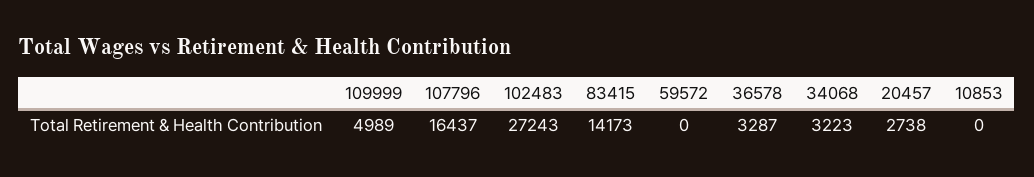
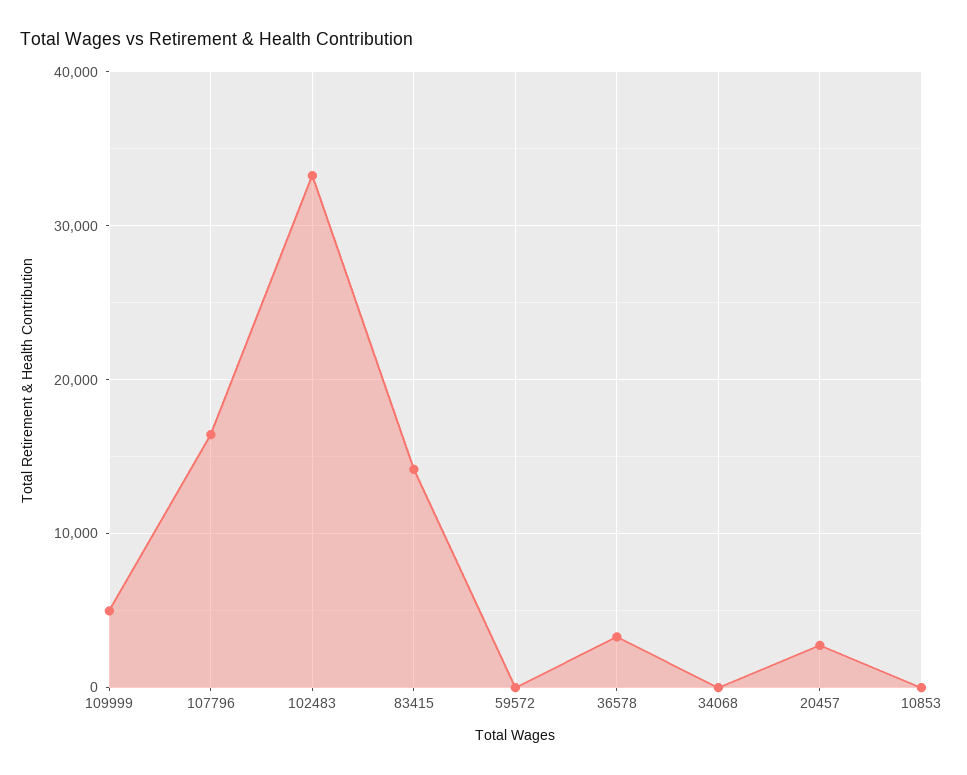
102483: 27243 -> 33000
34068: 3223 -> 0

